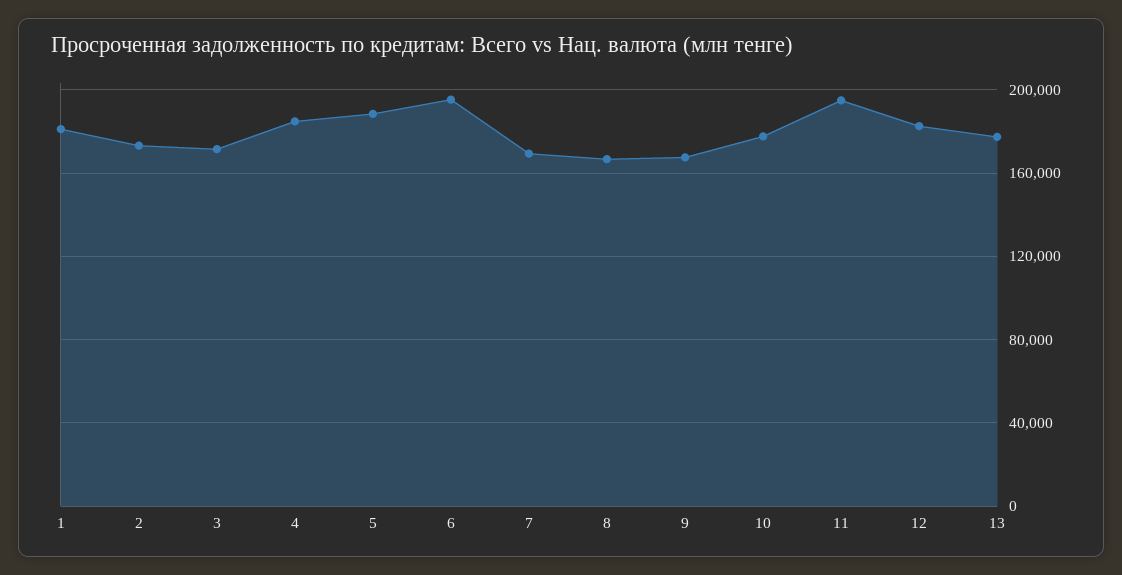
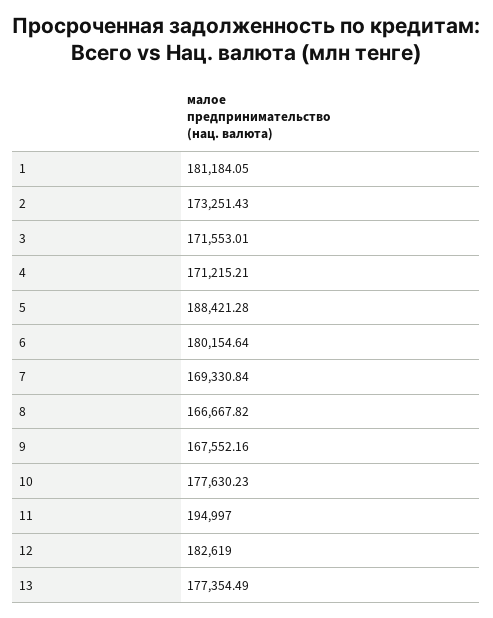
4: 185000 -> 171215.21
6: 195000 -> 180154.64

